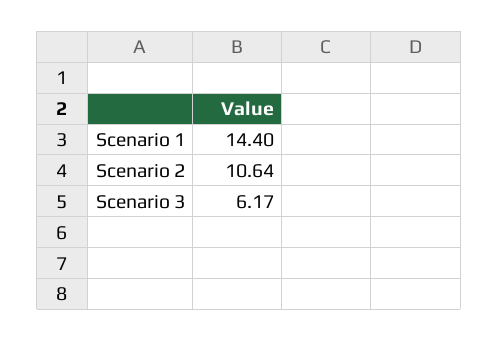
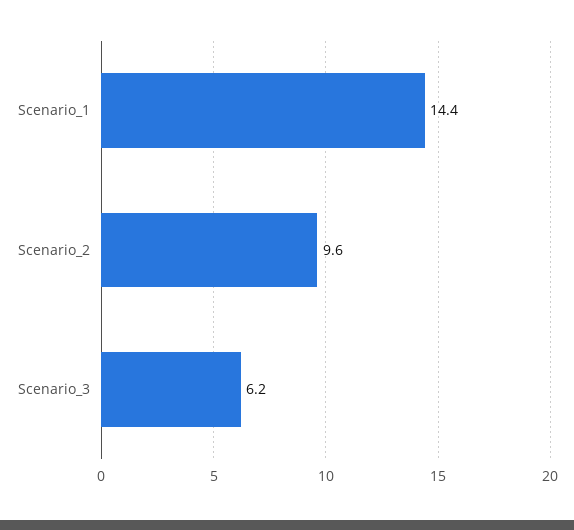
Scenario 2: 10.64 -> 9.6

